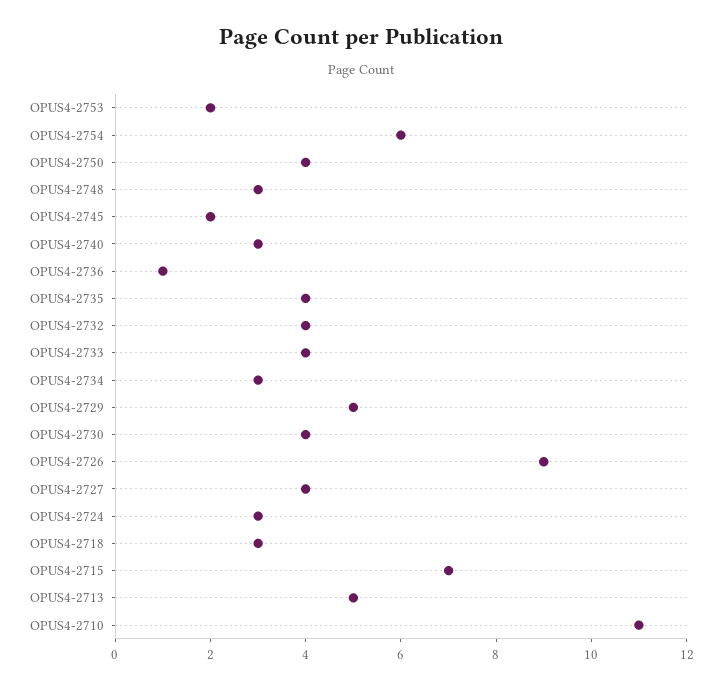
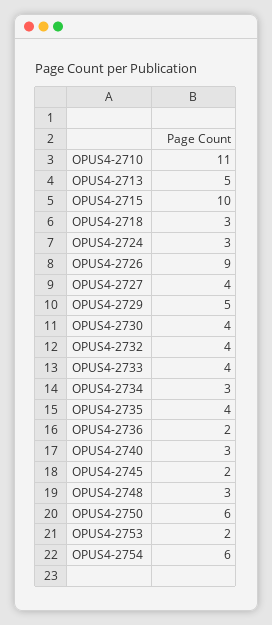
OPUS4-2750: 4 -> 6
OPUS4-2736: 1 -> 2
OPUS4-2715: 7 -> 10

